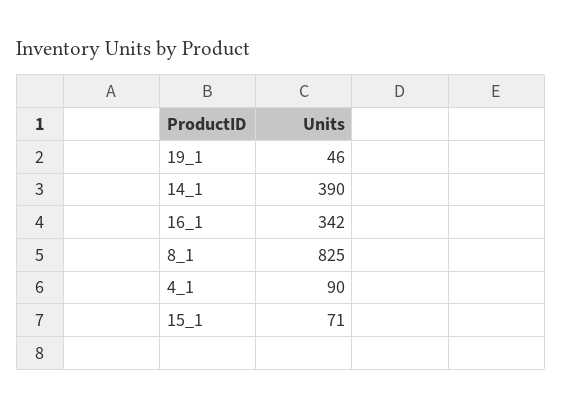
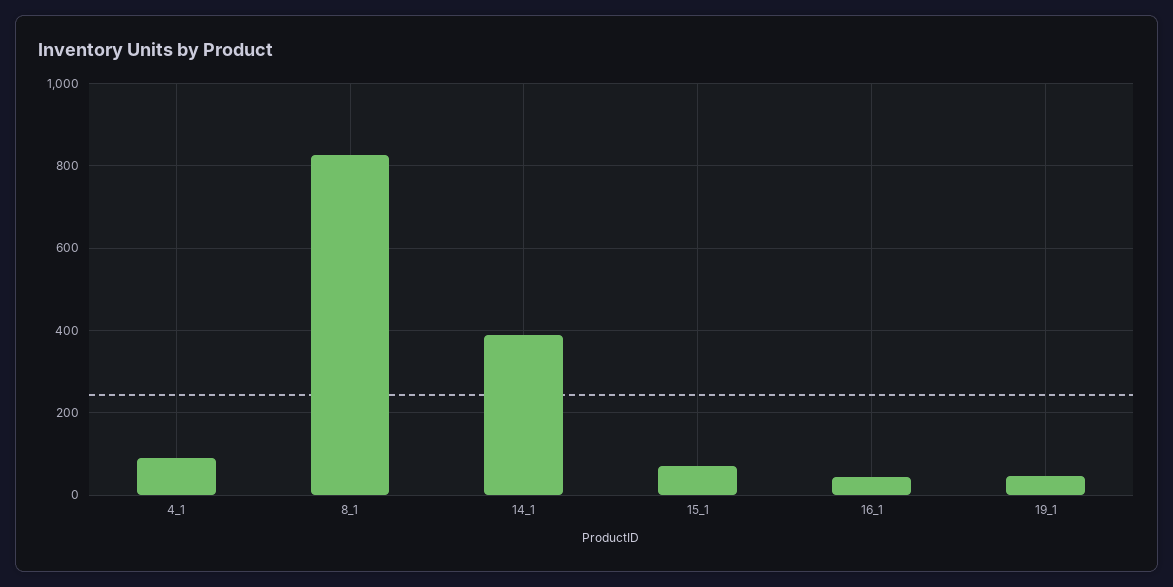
16_1: 342 -> 40

